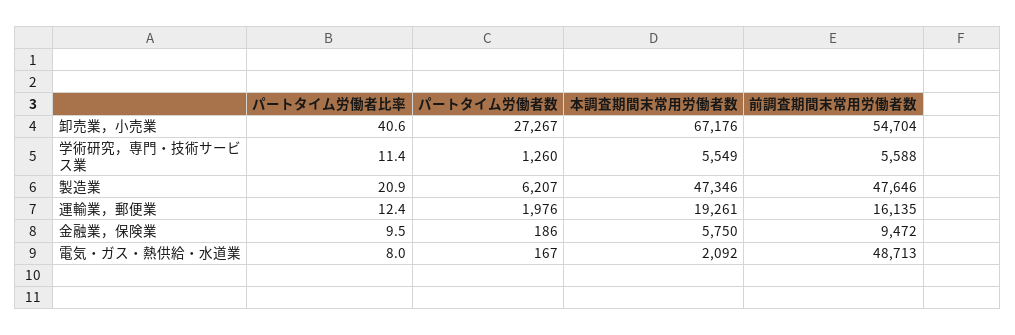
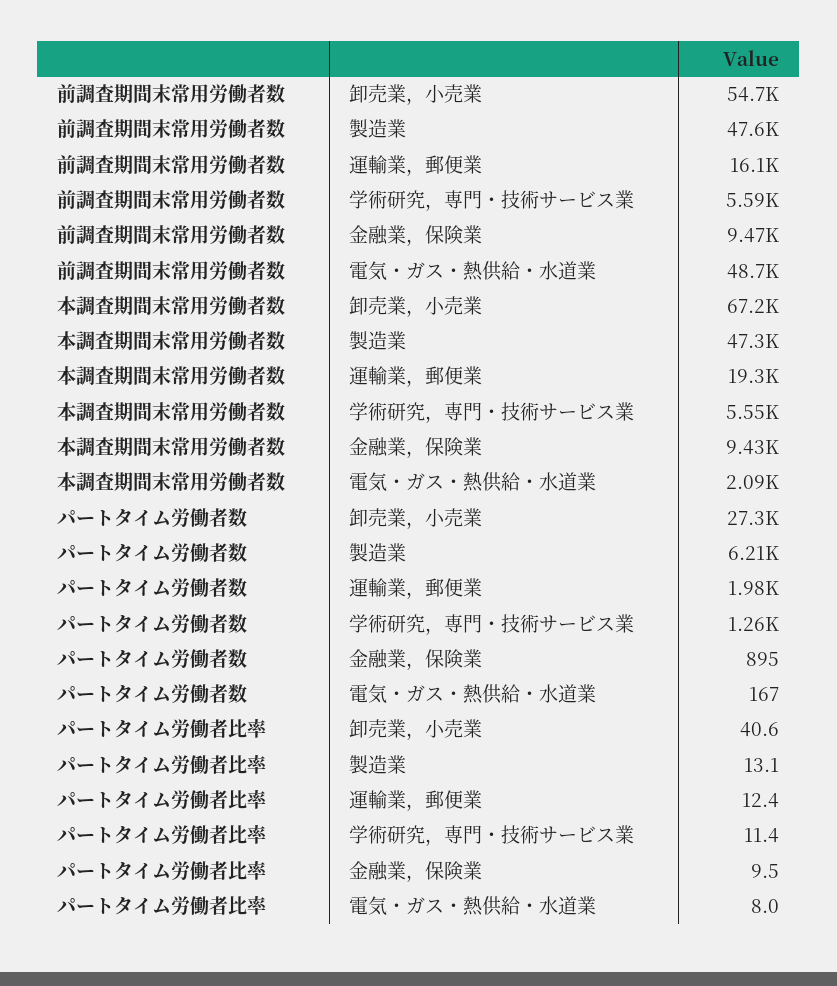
パートタイム労働者比率, 製造業: 20.9 -> 13.1
パートタイム労働者数, 金融業，保険業: 186 -> 895
本調査期間末常用労働者数, 金融業，保険業: 5750 -> 9430

